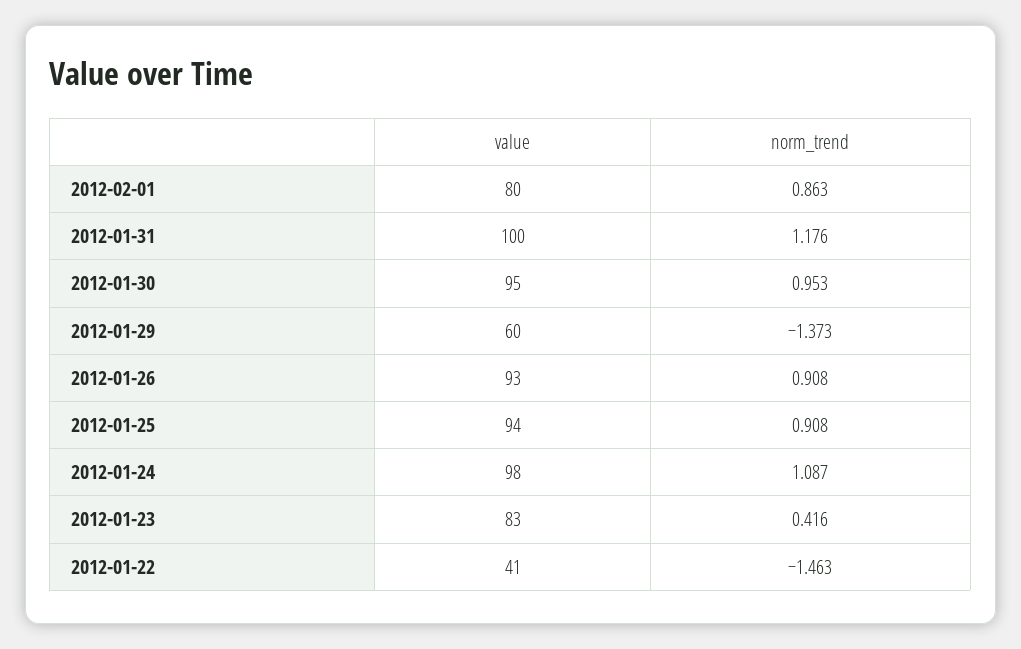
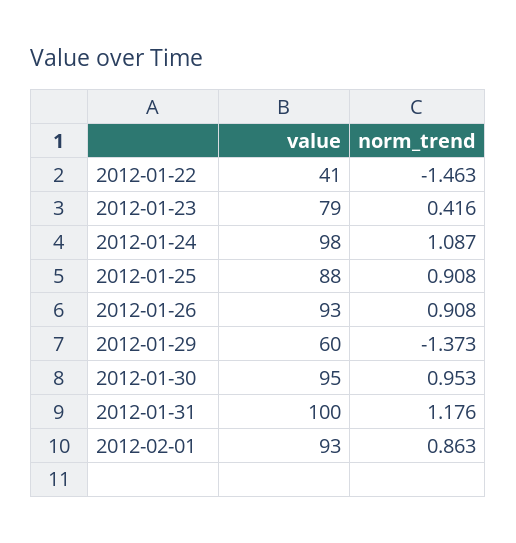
value, 2012-02-01: 80 -> 93
value, 2012-01-25: 94 -> 88
value, 2012-01-23: 83 -> 79

